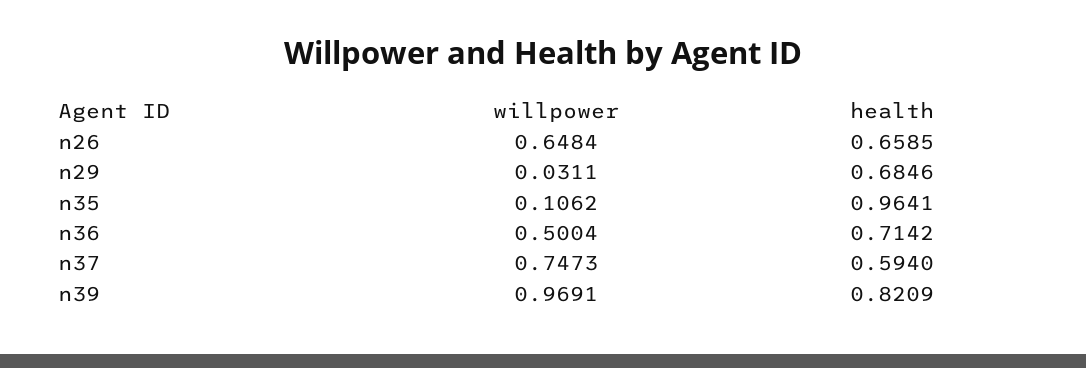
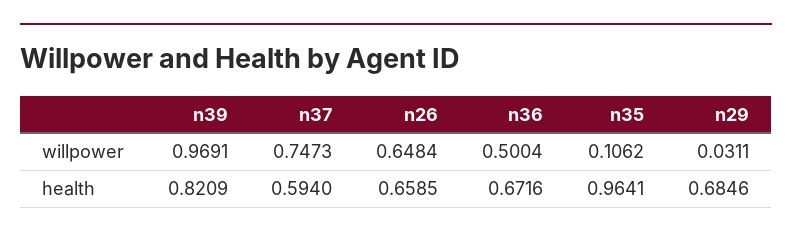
health, n36: 0.7142 -> 0.6716

